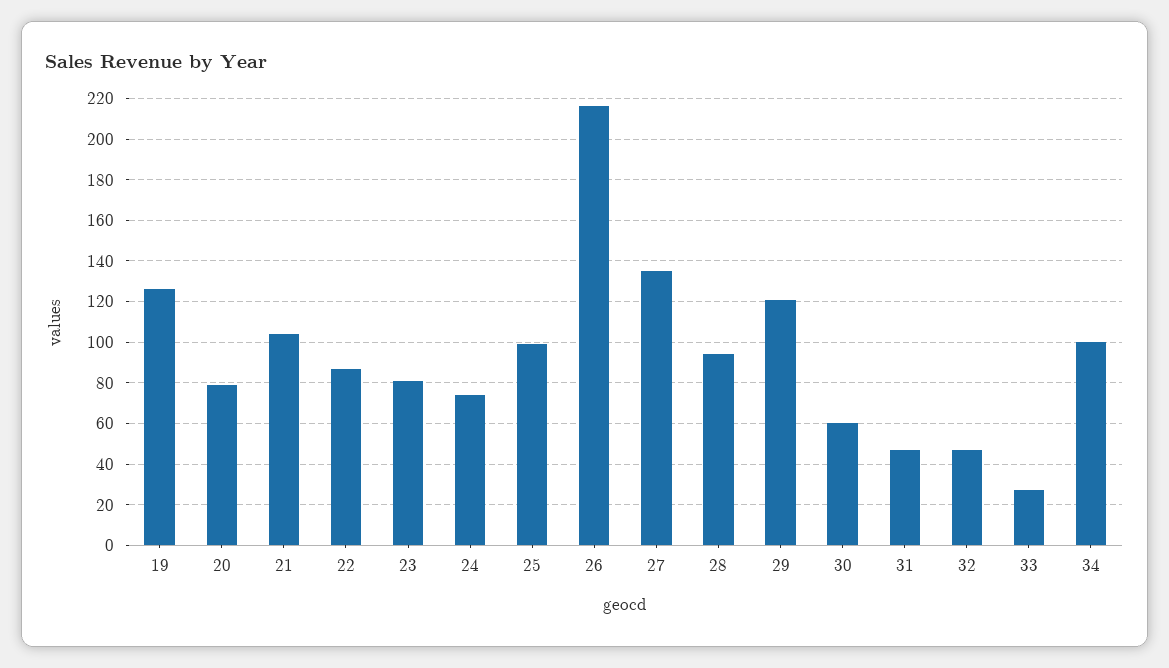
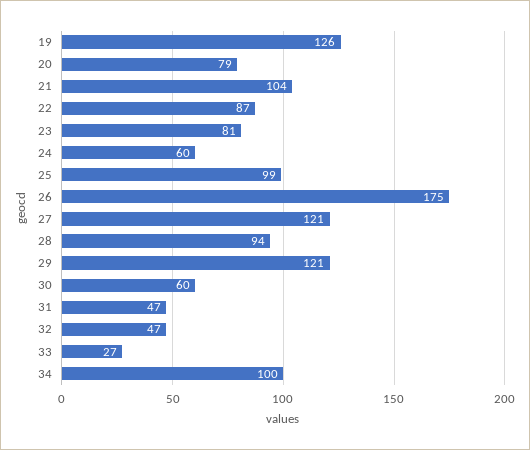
24: 75 -> 60
26: 215 -> 175
27: 135 -> 121

